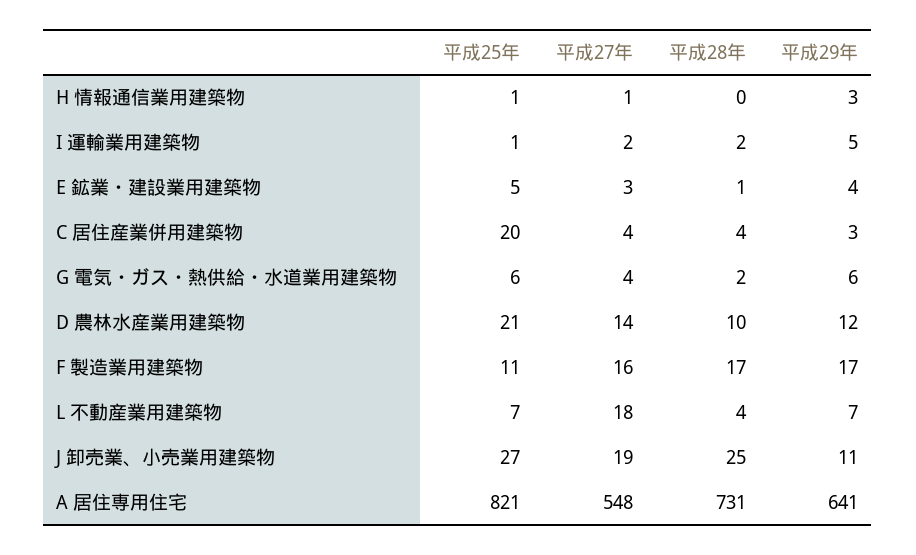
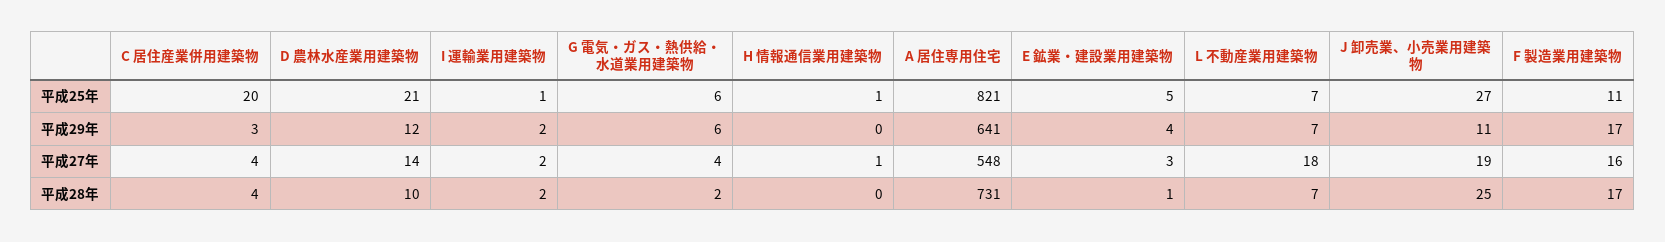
平成29年, H 情報通信業用建築物: 3 -> 0
平成29年, I 運輸業用建築物: 5 -> 2
平成28年, L 不動産業用建築物: 4 -> 7

